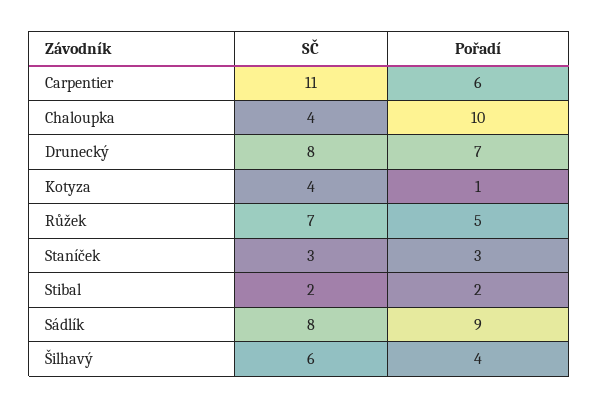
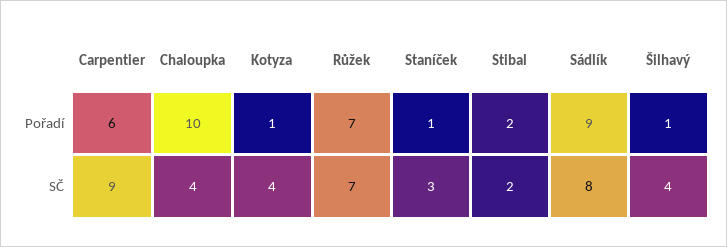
SČ, Carpentier: 11 -> 9
SČ, Drunecký: 8 -> none
Pořadí, Drunecký: 7 -> none
Pořadí, Růžek: 5 -> 7
Pořadí, Staníček: 3 -> 1
SČ, Šilhavý: 6 -> 4
Pořadí, Šilhavý: 4 -> 1

